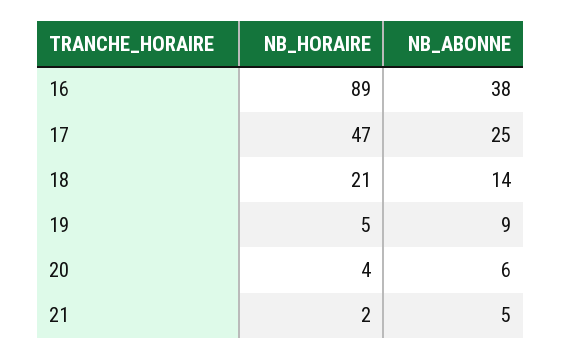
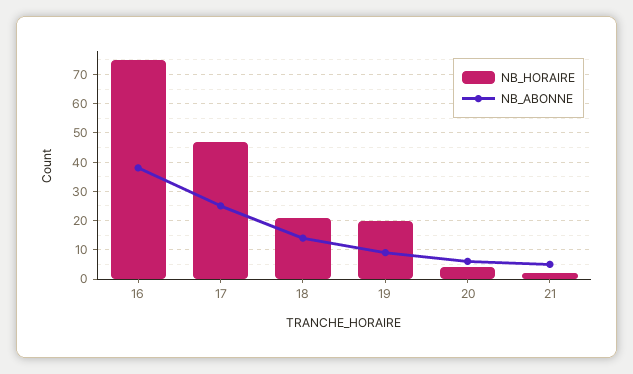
NB_HORAIRE, 16: 89 -> 75
NB_HORAIRE, 19: 5 -> 20

